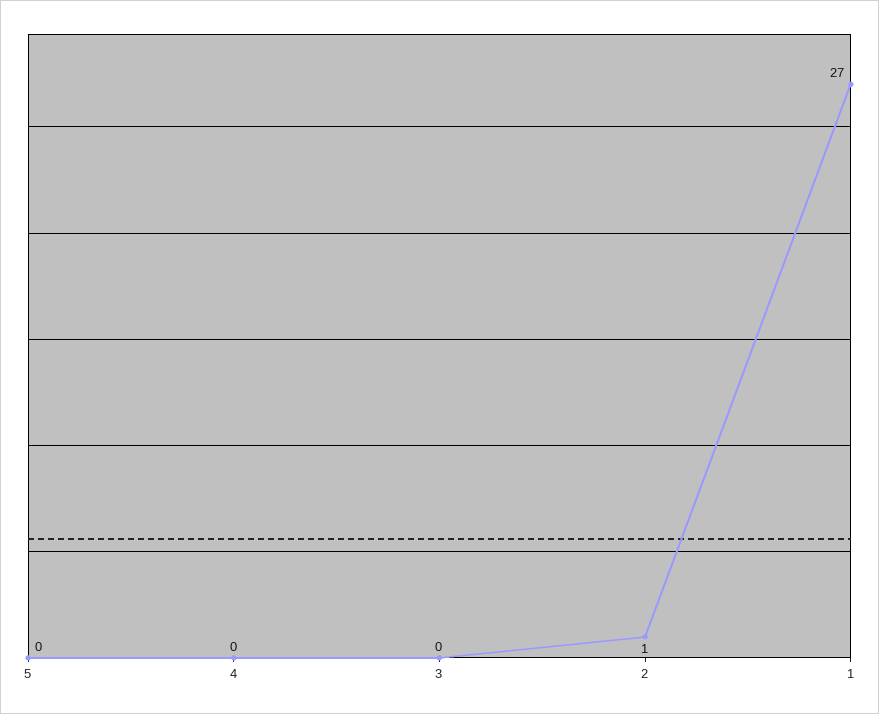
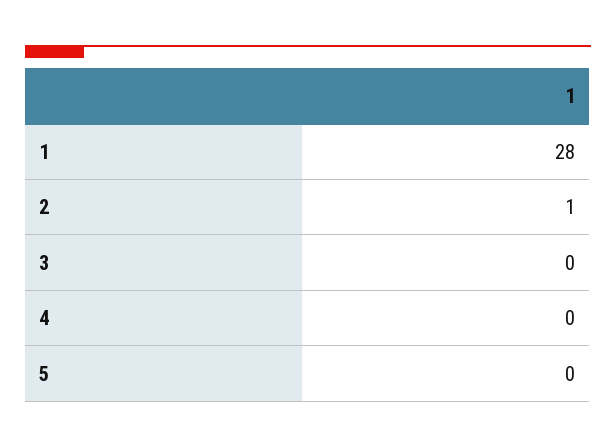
1: 27 -> 28

